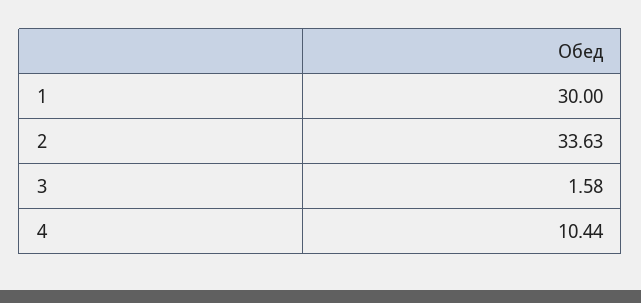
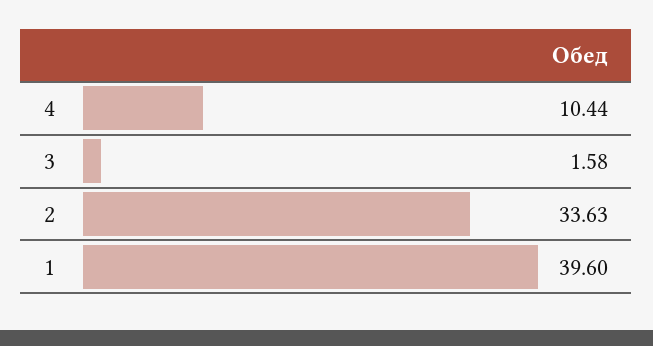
1: 30 -> 39.6

